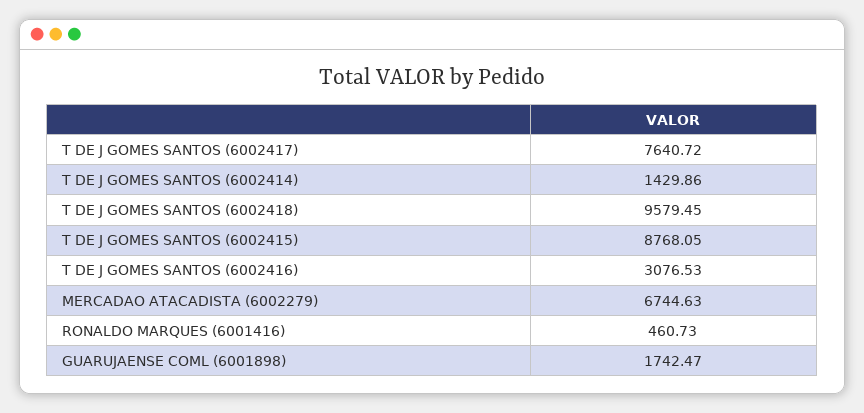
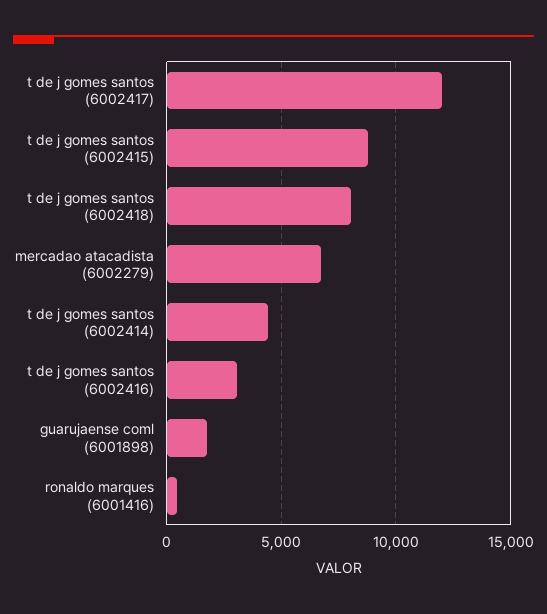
T DE J GOMES SANTOS (6002417): 7640.72 -> 12000
T DE J GOMES SANTOS (6002414): 1429.86 -> 4500
T DE J GOMES SANTOS (6002418): 9579.45 -> 8000

